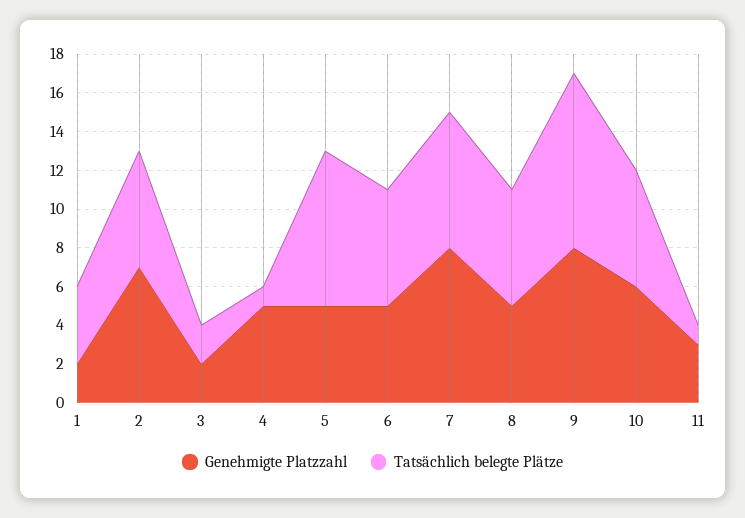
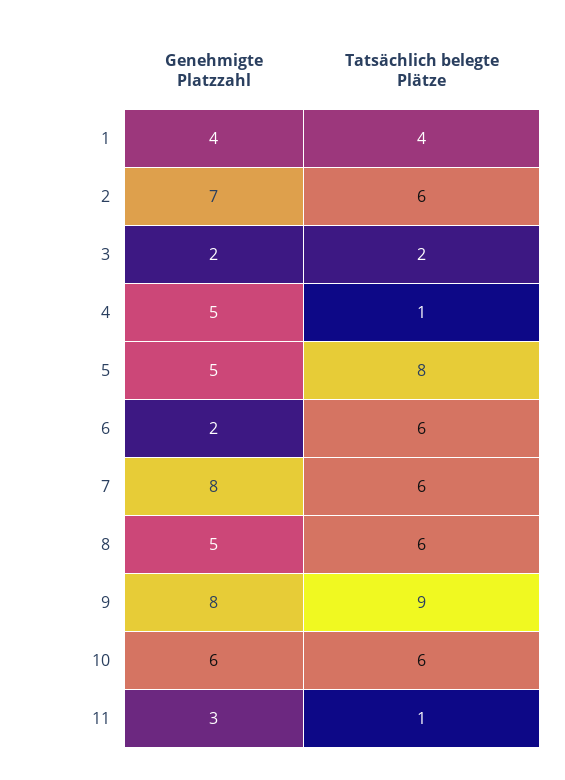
Genehmigte Platzzahl, 1: 2 -> 4
Genehmigte Platzzahl, 6: 5 -> 2
Tatsächlich belegte Plätze, 7: 7 -> 6

